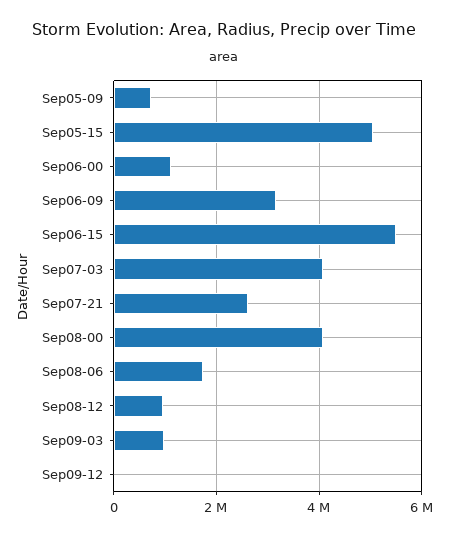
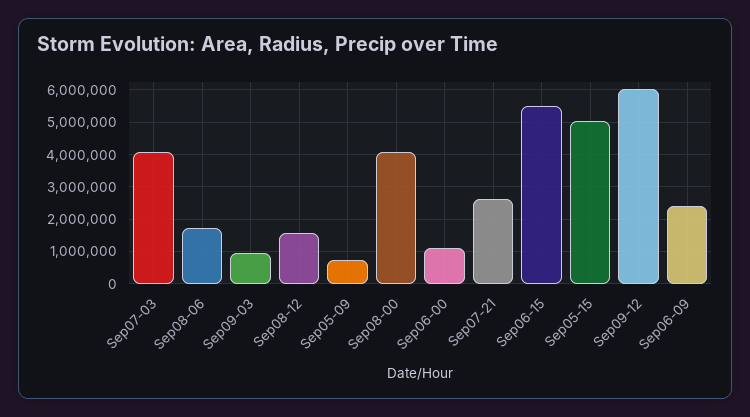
Sep06-09: 3200000 -> 2400000
Sep08-12: 1000000 -> 1600000
Sep09-12: 0 -> 6000000

